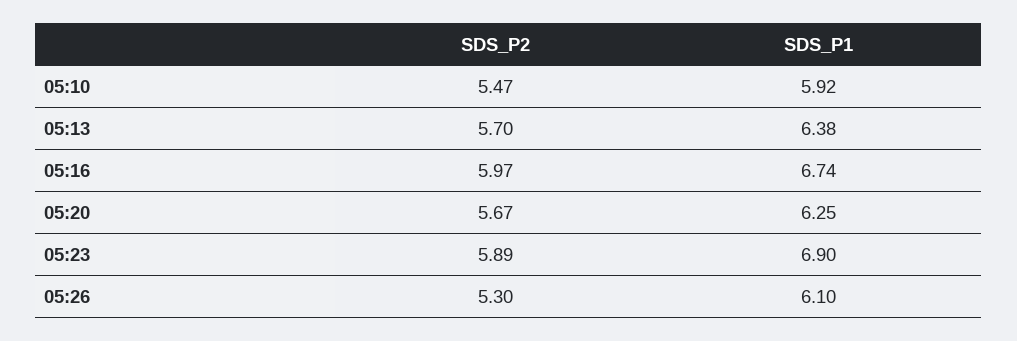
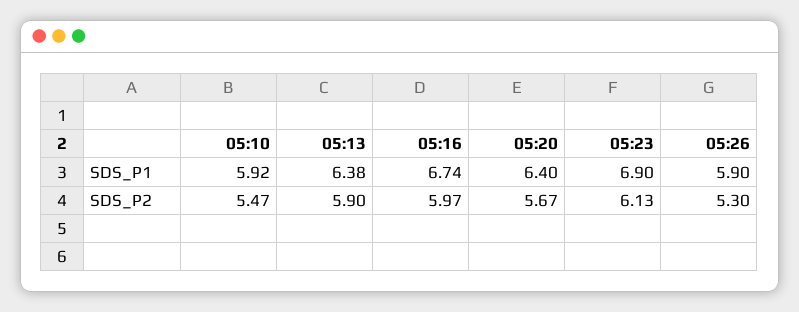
SDS_P2, 05:13: 5.7 -> 5.9
SDS_P1, 05:20: 6.25 -> 6.4
SDS_P2, 05:23: 5.89 -> 6.13
SDS_P1, 05:26: 6.1 -> 5.9

